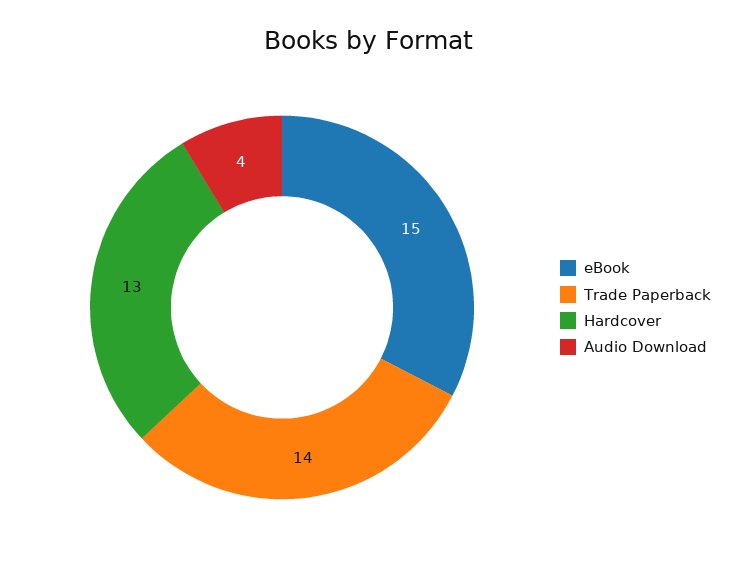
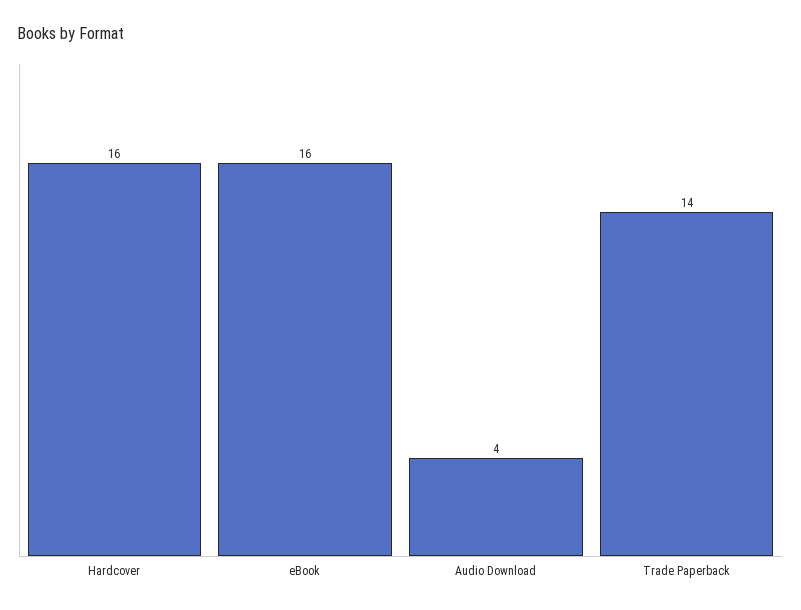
eBook: 15 -> 16
Hardcover: 13 -> 16

